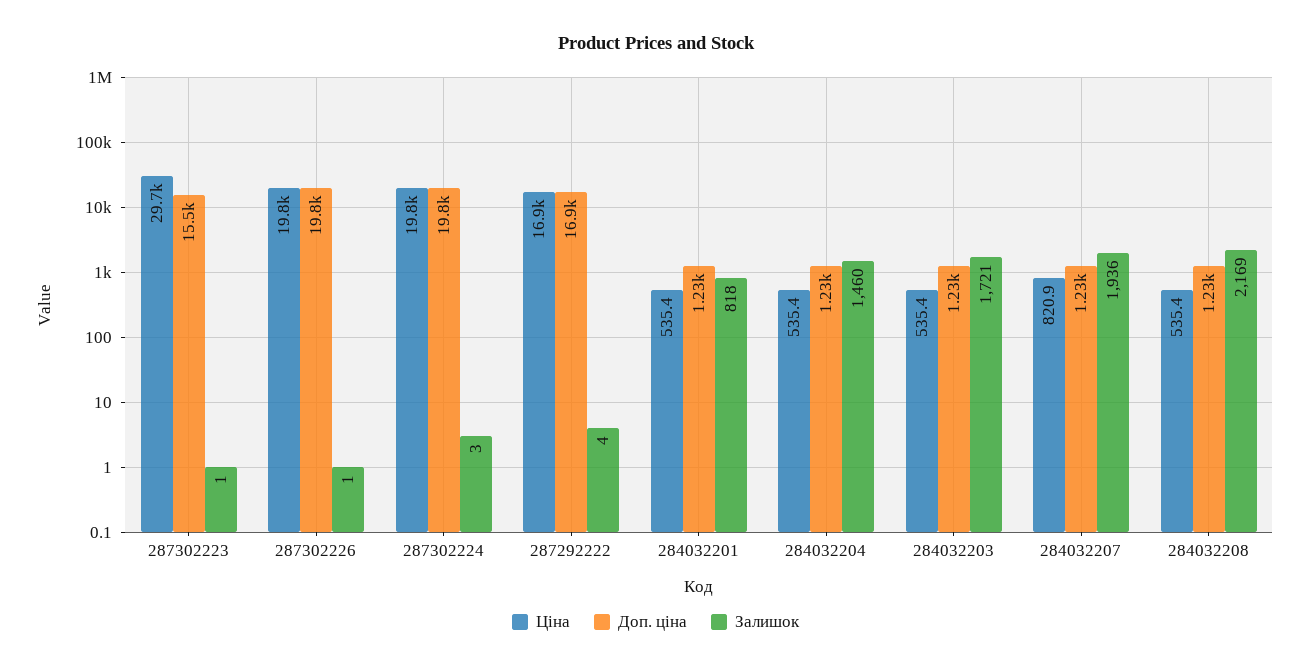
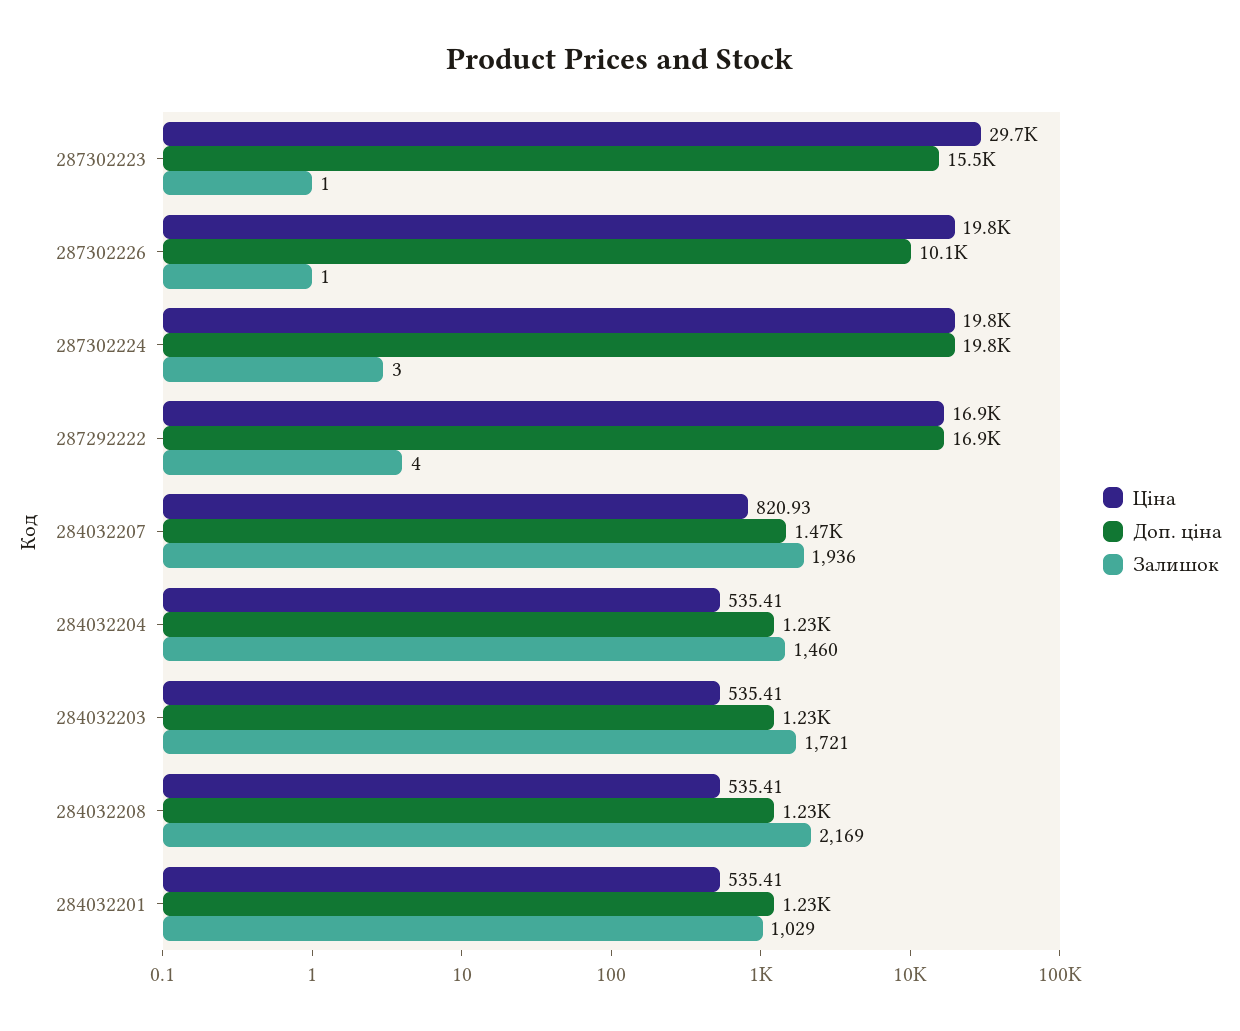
Доп. ціна, 287302226: 19800 -> 10100
Залишок, 284032201: 818 -> 1029
Доп. ціна, 284032207: 1230 -> 1470

